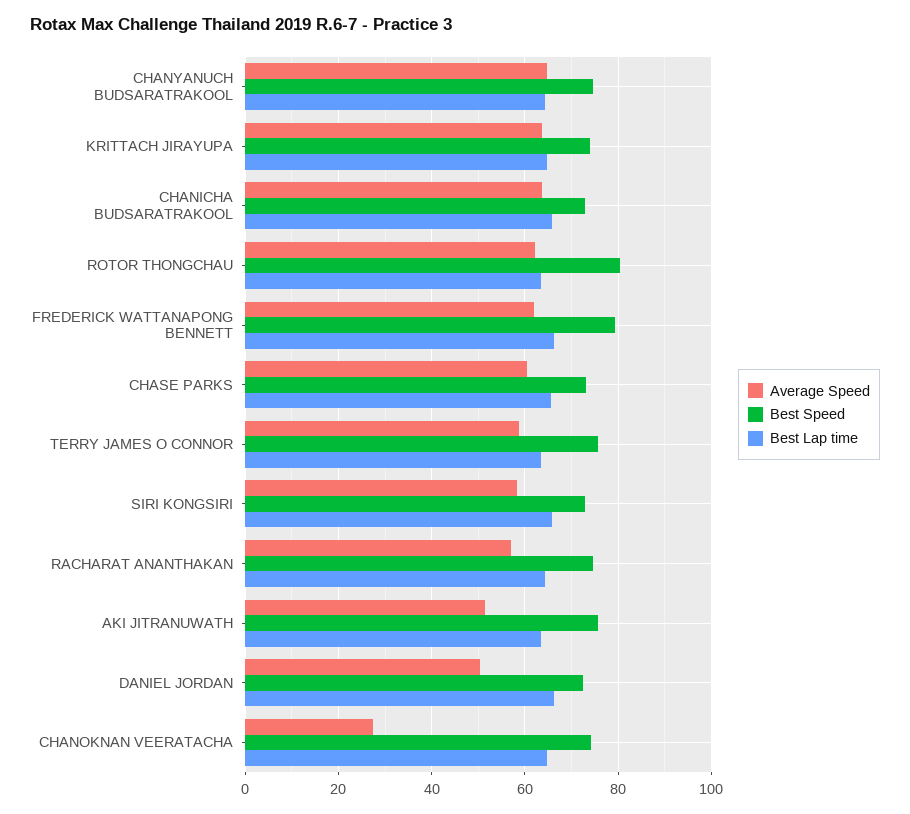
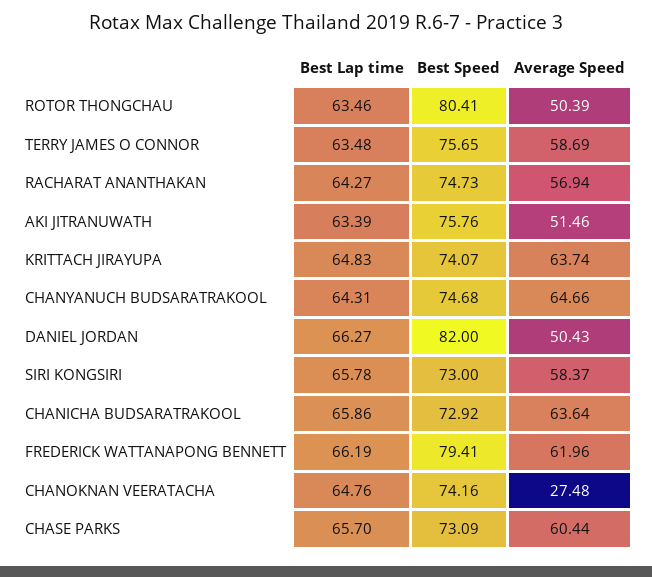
Average Speed, ROTOR THONGCHAU: 62 -> 50.39
Best Speed, DANIEL JORDAN: 72 -> 82

